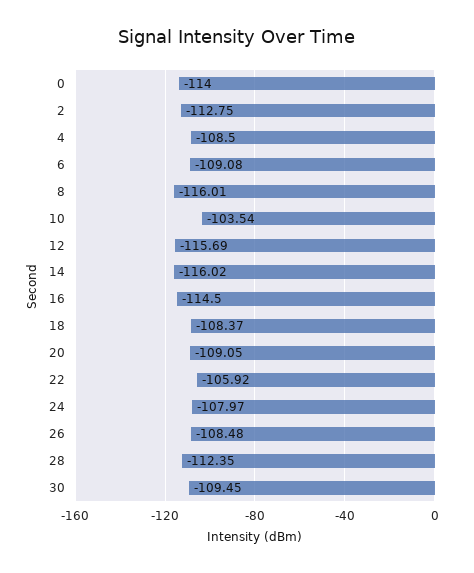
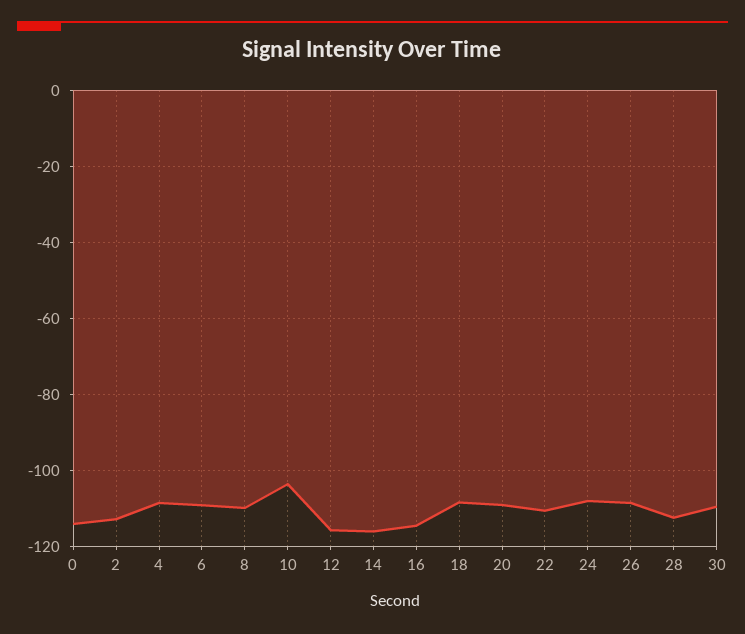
8: -116.01 -> -110
22: -105.92 -> -110

